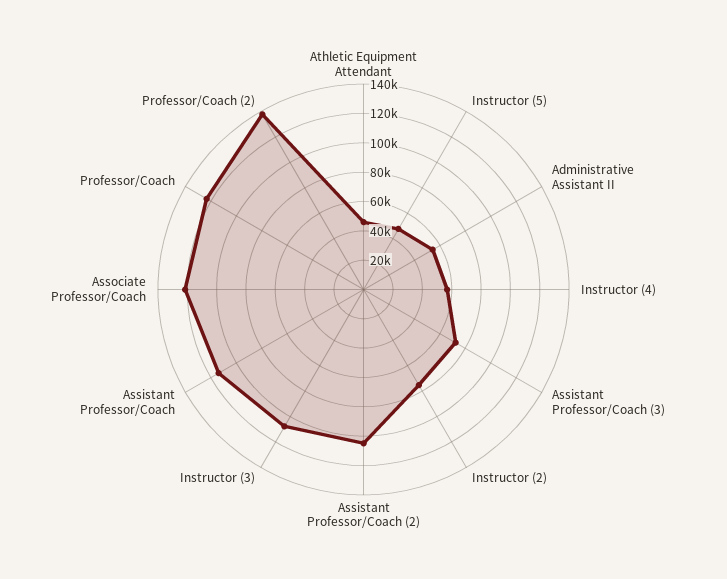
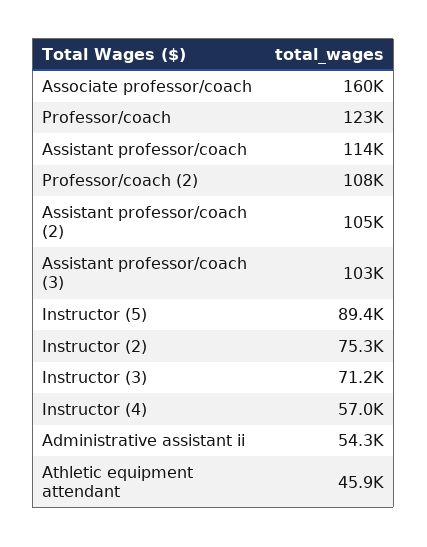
Instructor (5): 50000 -> 89400
Assistant Professor/Coach (3): 70000 -> 103000
Instructor (3): 110000 -> 71200
Associate Professor/Coach: 120000 -> 160000
Professor/Coach (2): 140000 -> 108000

